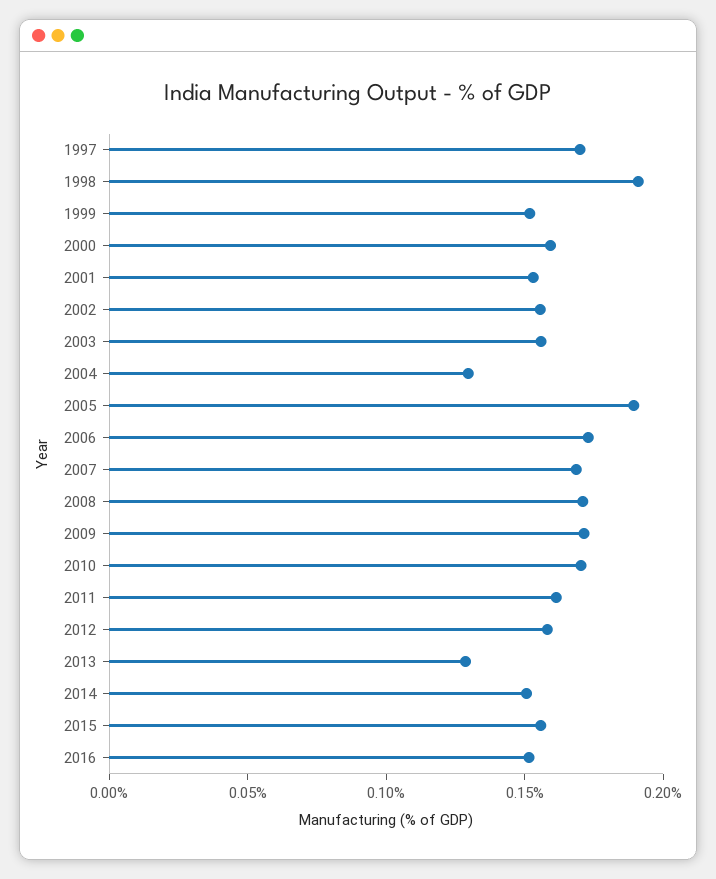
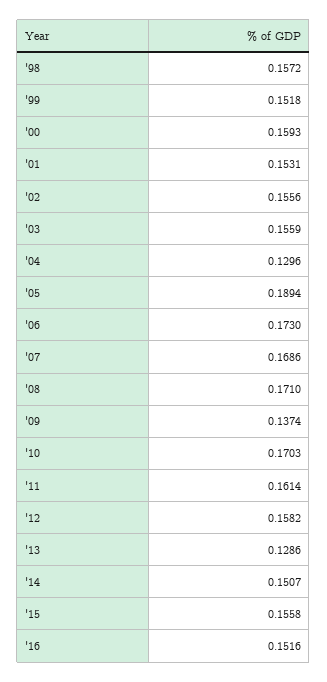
1997: 0.17 -> none
1998: 0.19 -> 0.1572
2009: 0.17 -> 0.1374

